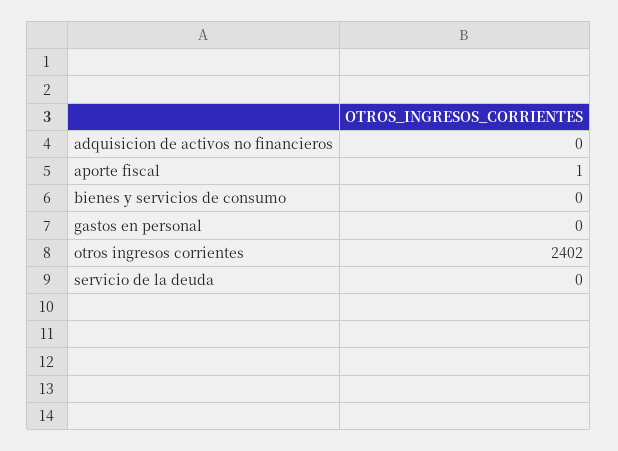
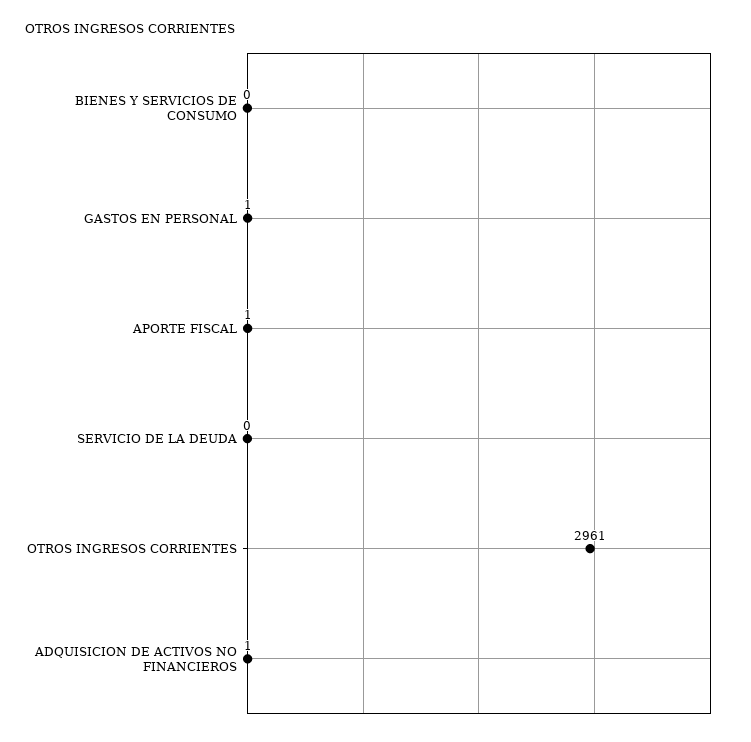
adquisicion de activos no financieros: 0 -> 1
gastos en personal: 0 -> 1
otros ingresos corrientes: 2402 -> 2961

